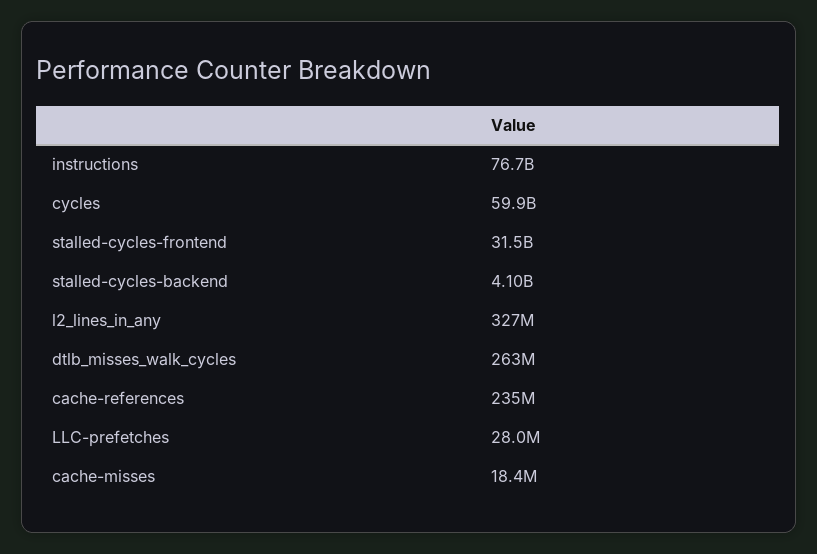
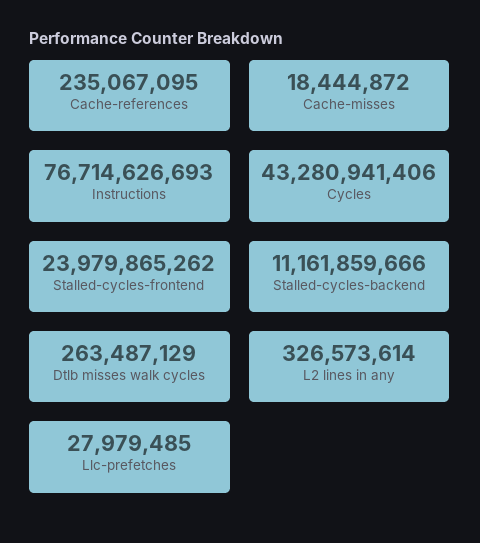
cycles: 59900000000 -> 43280941406
stalled-cycles-frontend: 31500000000 -> 23979865262
stalled-cycles-backend: 4100000000 -> 11161859666

